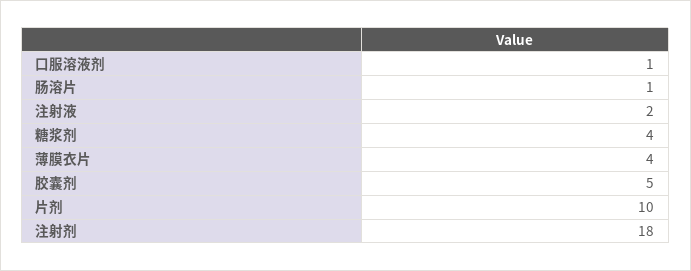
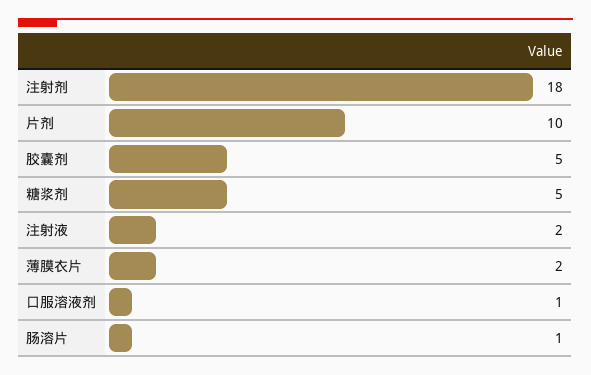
糖浆剂: 4 -> 5
薄膜衣片: 4 -> 2

